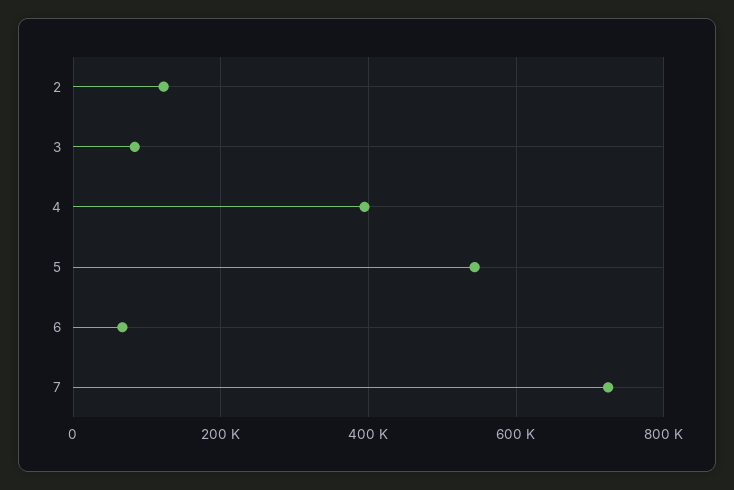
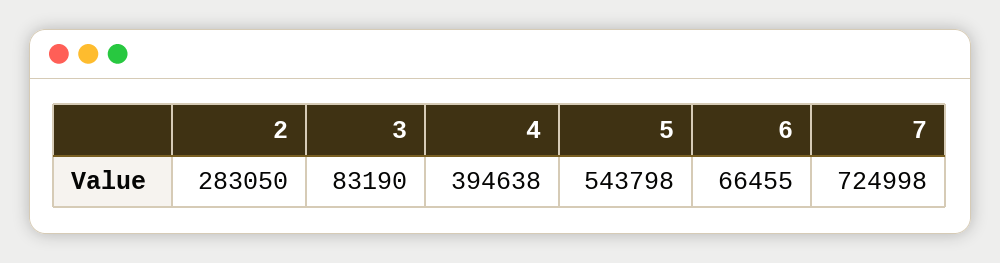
2: 120000 -> 283050

